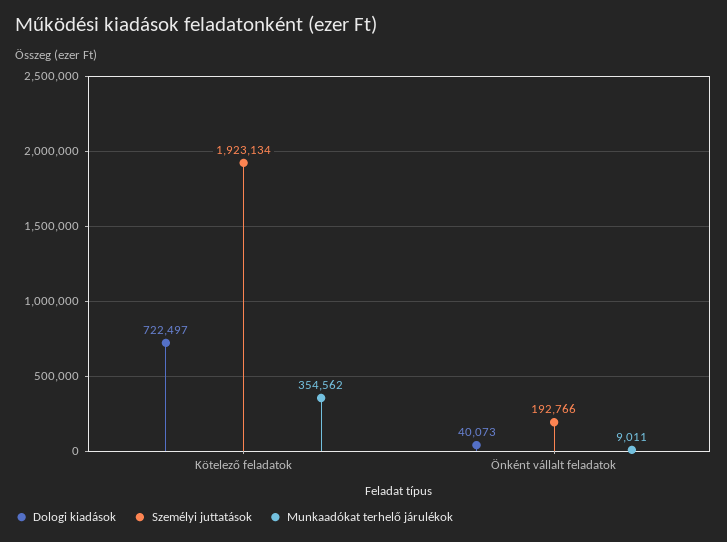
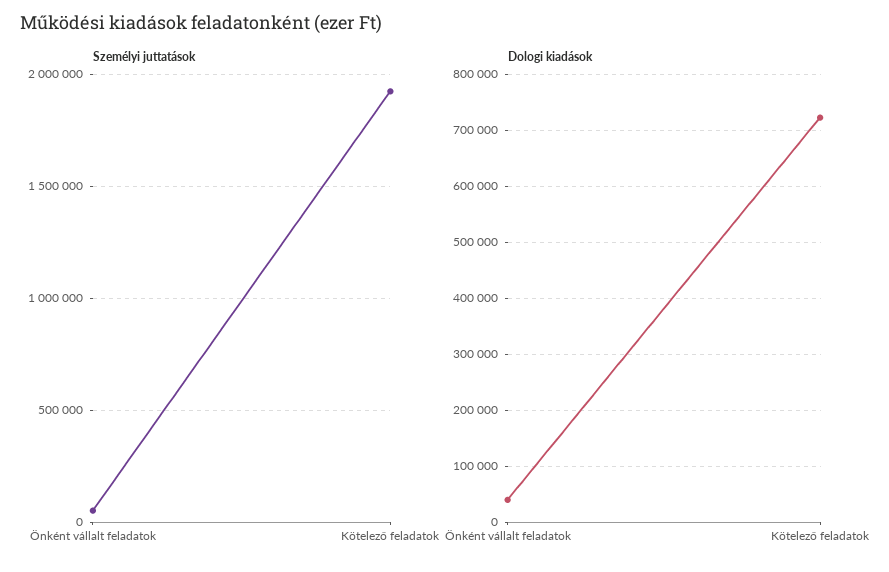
Munkaadókat terhelő járulékok, Kötelező feladatok: 354562 -> none
Személyi juttatások, Önként vállalt feladatok: 192766 -> 50000
Munkaadókat terhelő járulékok, Önként vállalt feladatok: 9011 -> none

